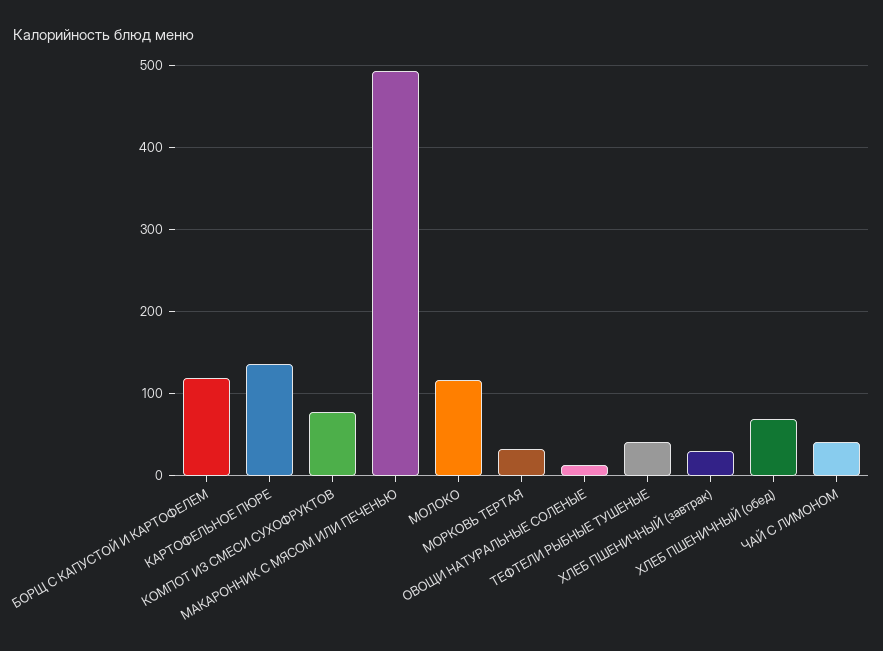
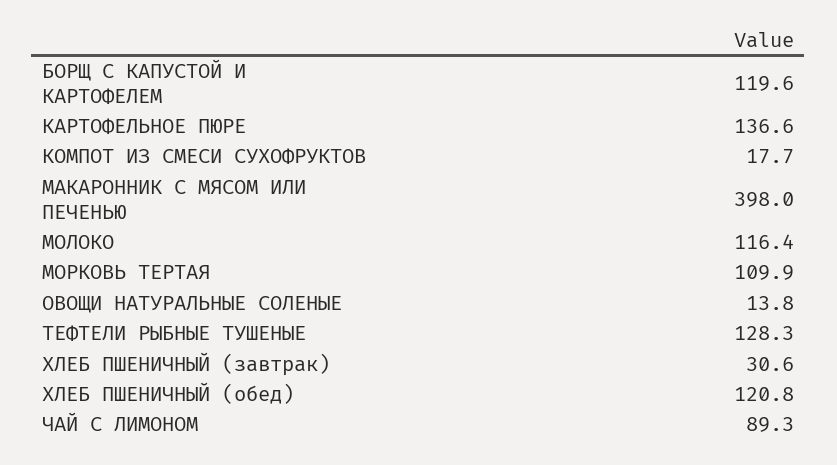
КОМПОТ ИЗ СМЕСИ СУХОФРУКТОВ: 80 -> 17.7
МАКАРОННИК С МЯСОМ ИЛИ ПЕЧЕНЬЮ: 490 -> 398
МОРКОВЬ ТЕРТАЯ: 30 -> 109.9
ТЕФТЕЛИ РЫБНЫЕ ТУШЕНЫЕ: 40 -> 128.3
ХЛЕБ ПШЕНИЧНЫЙ (обед): 70 -> 120.8
ЧАЙ С ЛИМОНОМ: 40 -> 89.3

